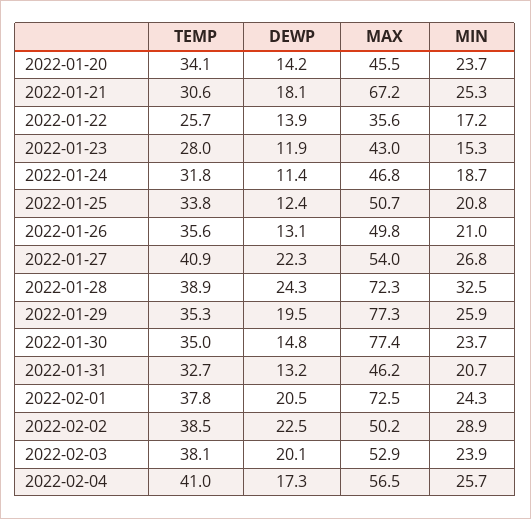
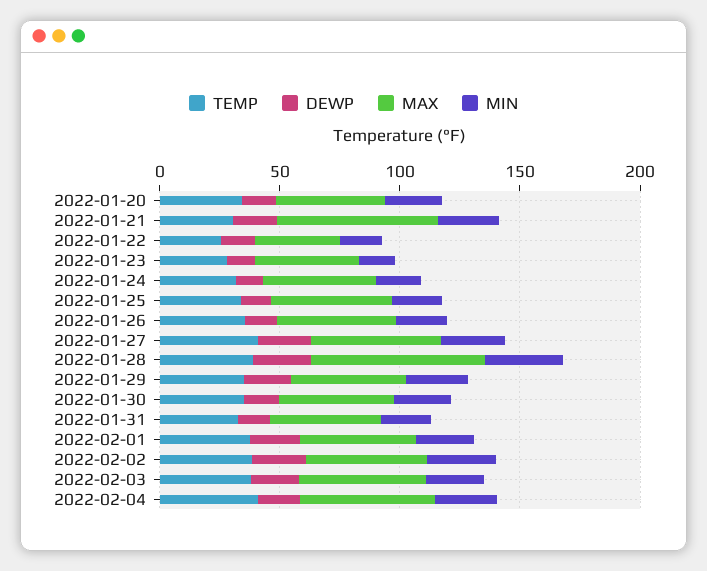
MAX, 2022-01-29: 77.3 -> 50
MAX, 2022-01-30: 77.4 -> 50
MAX, 2022-02-01: 72.5 -> 50

